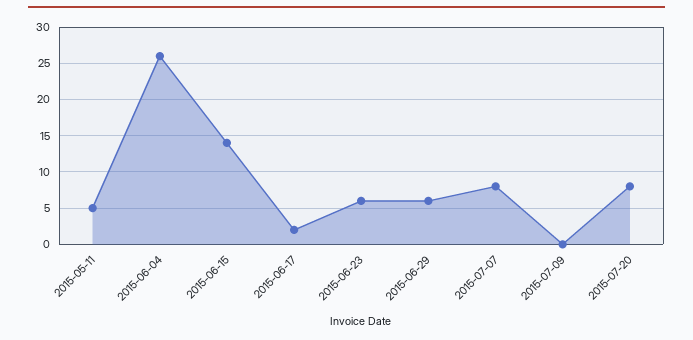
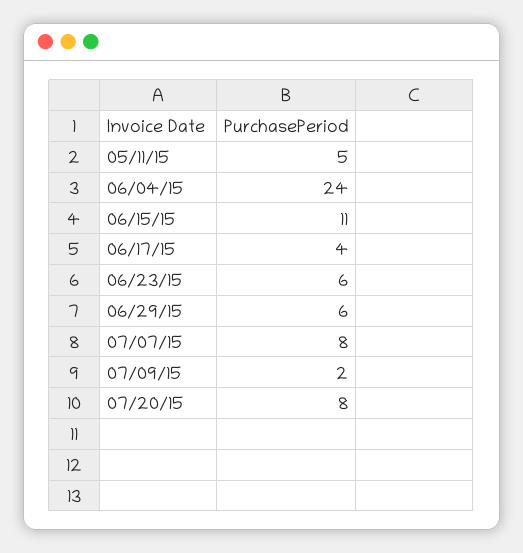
2015-06-04: 26 -> 24
2015-06-15: 14 -> 11
2015-06-17: 2 -> 4
2015-07-09: 0 -> 2

